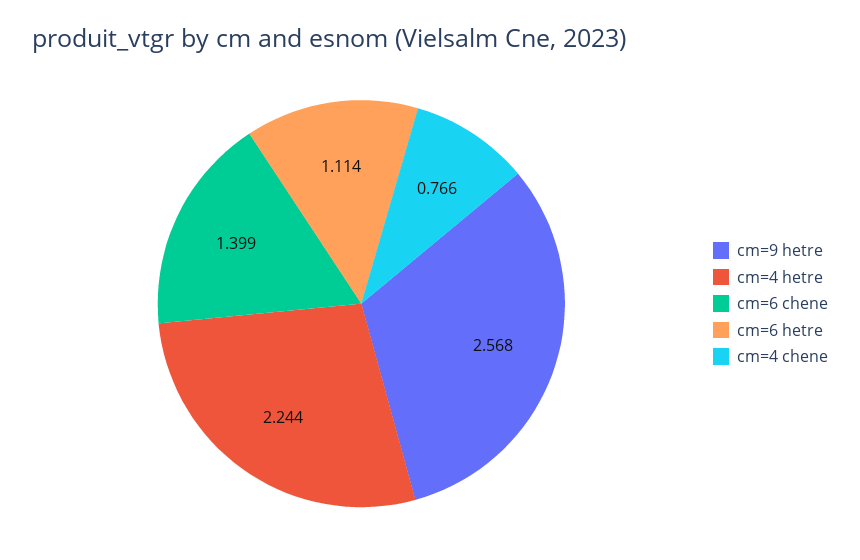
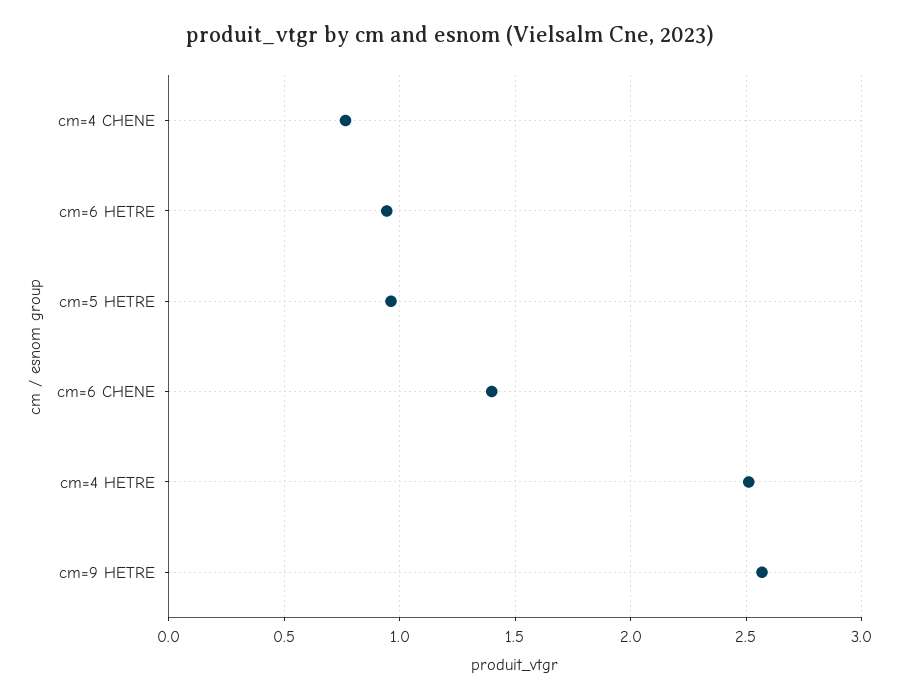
cm=4 hetre: 2.244 -> 2.5
cm=6 hetre: 1.114 -> 0.95
cm=5 HETRE: none -> 0.95

